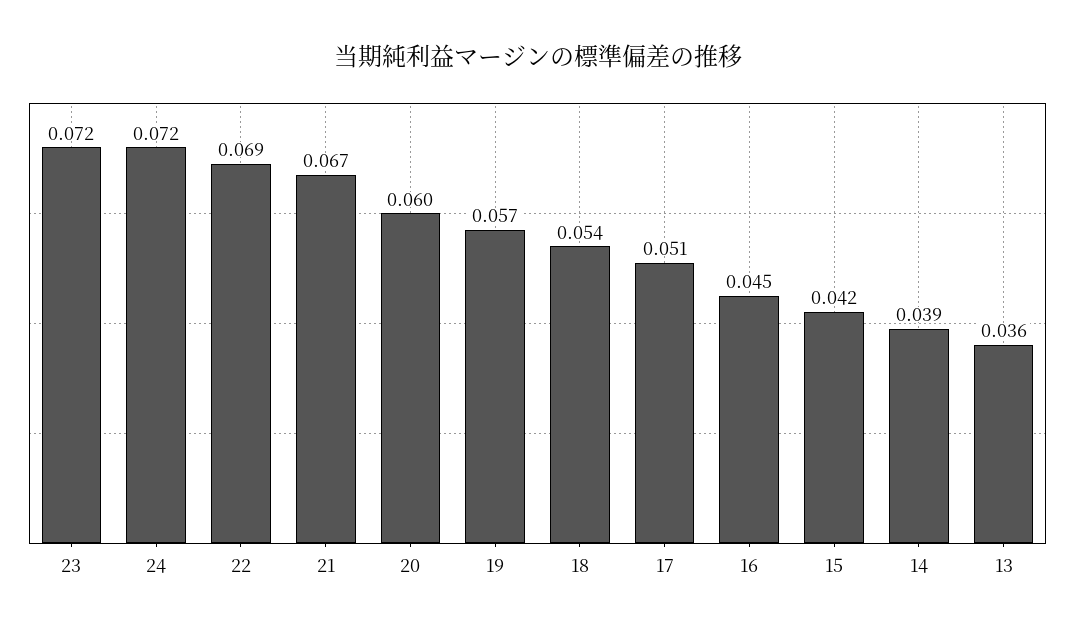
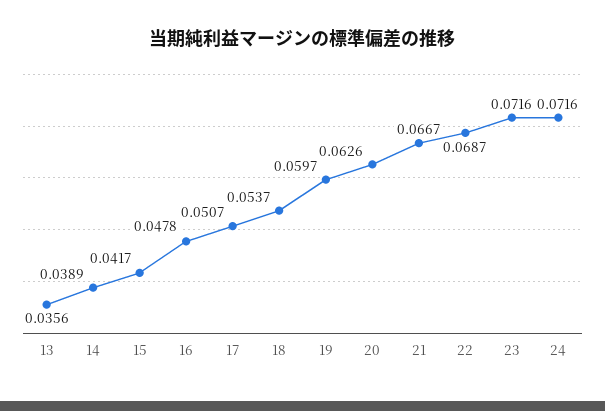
20: 0.06 -> 0.0626
19: 0.057 -> 0.0597
16: 0.045 -> 0.0478

